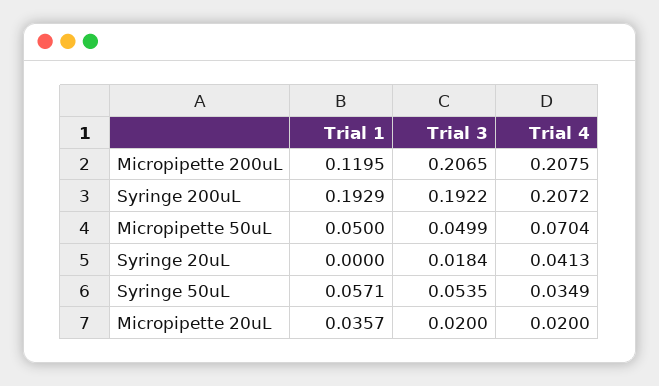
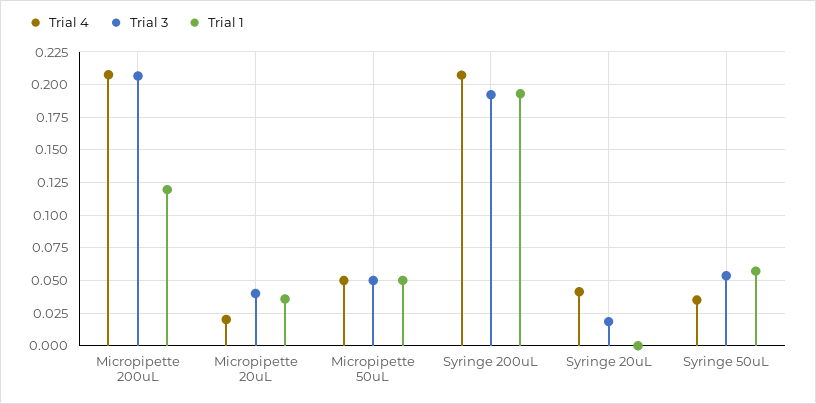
Trial 4, Micropipette 50uL: 0.0704 -> 0.05
Trial 3, Micropipette 20uL: 0.02 -> 0.04

